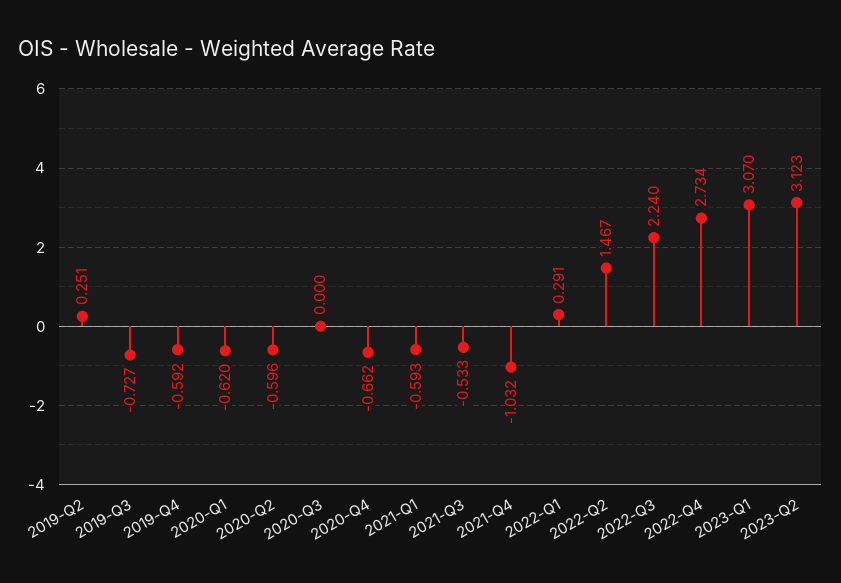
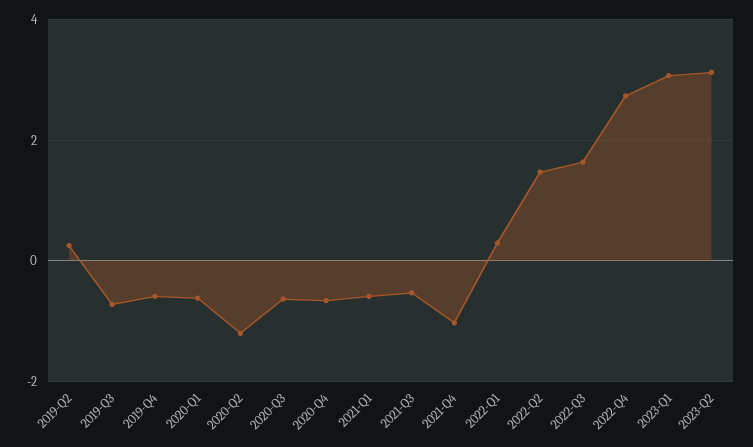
2020-Q2: -0.596 -> -1.2
2020-Q3: 0 -> -0.6
2022-Q3: 2.24 -> 1.6

